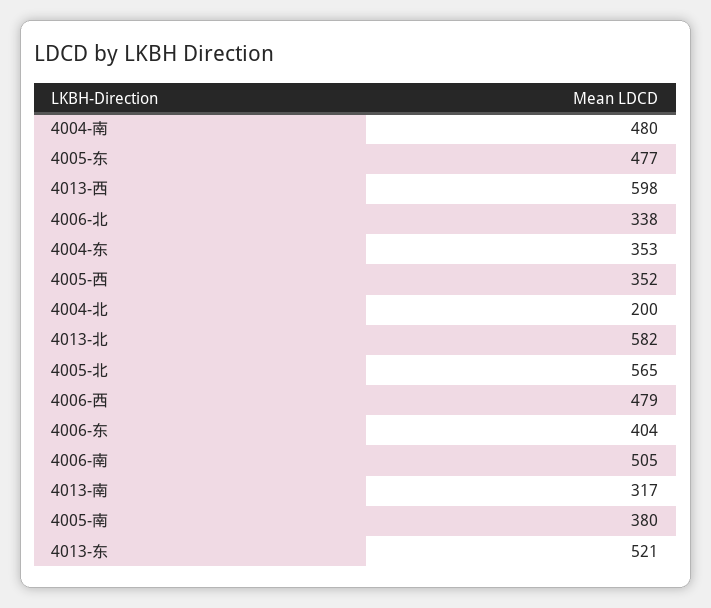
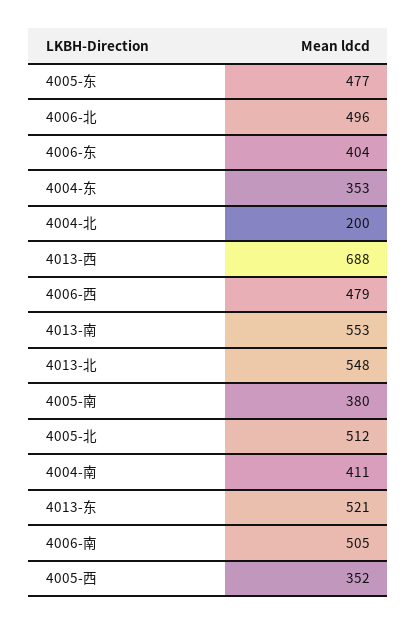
4004-南: 480 -> 411
4013-西: 598 -> 688
4006-北: 338 -> 496
4013-北: 582 -> 548
4005-北: 565 -> 512
4013-南: 317 -> 553

